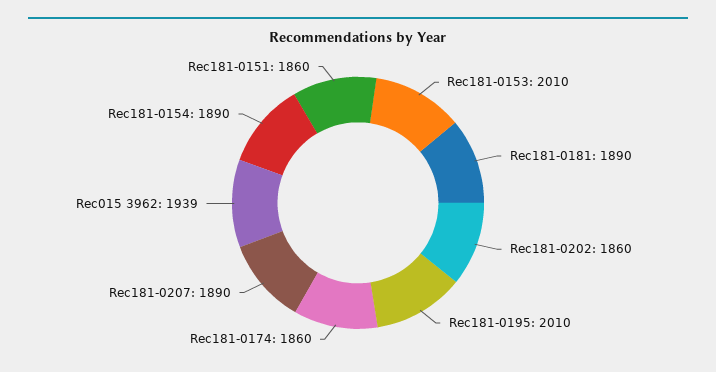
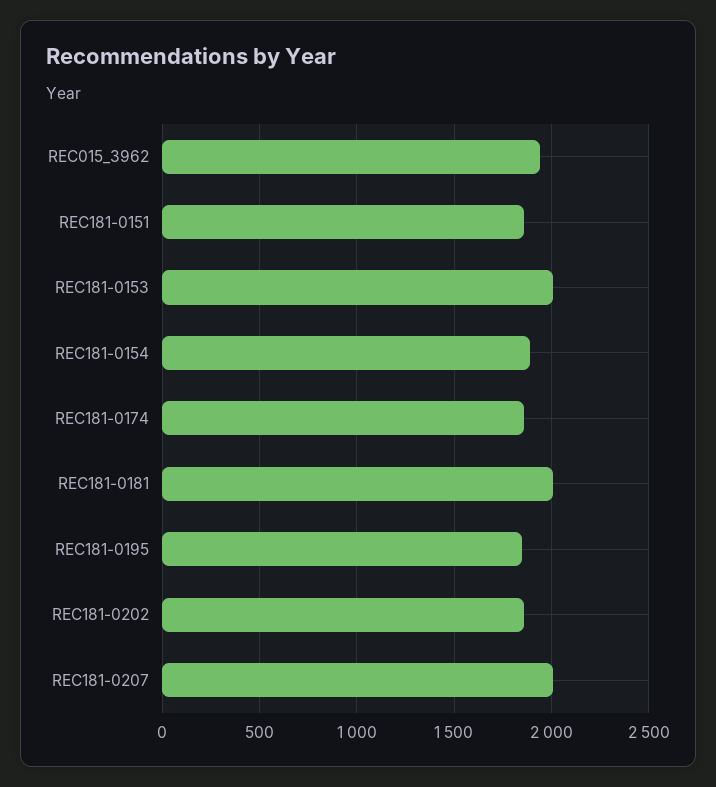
Rec181-0181: 1890 -> 2000
Rec181-0195: 2010 -> 1850
Rec181-0207: 1890 -> 2000

